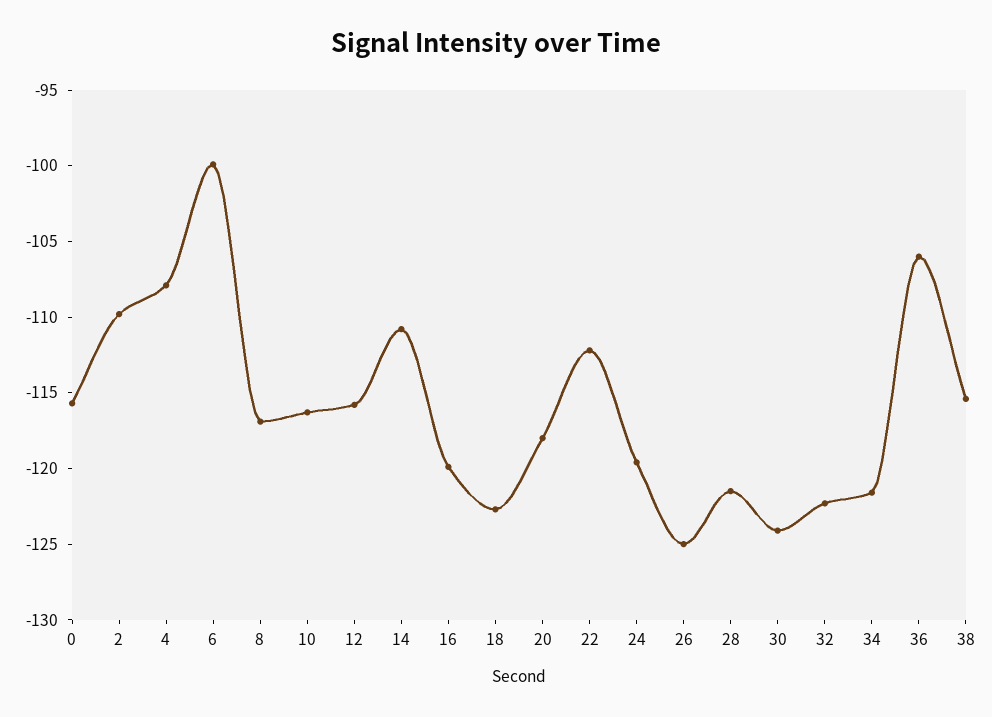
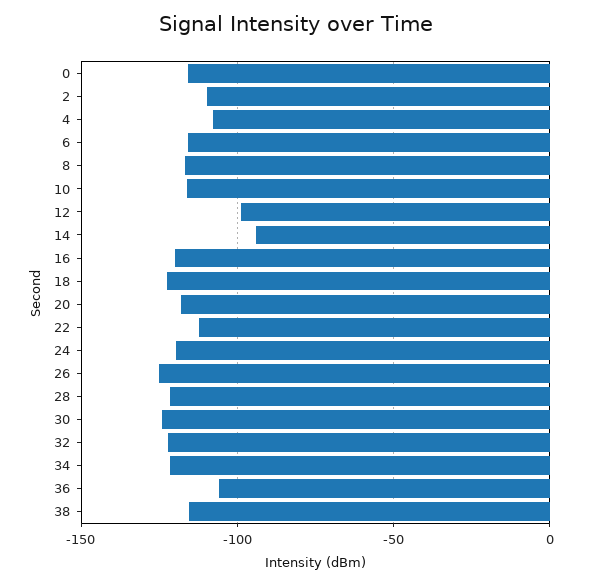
6: -100 -> -115
12: -116 -> -100
14: -111 -> -95

